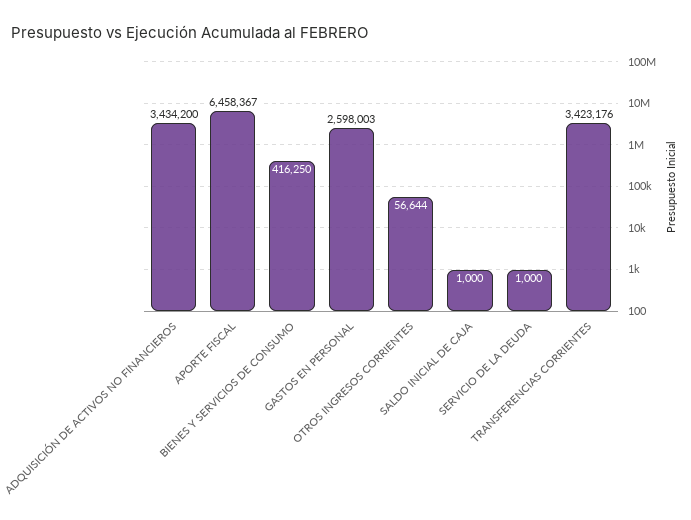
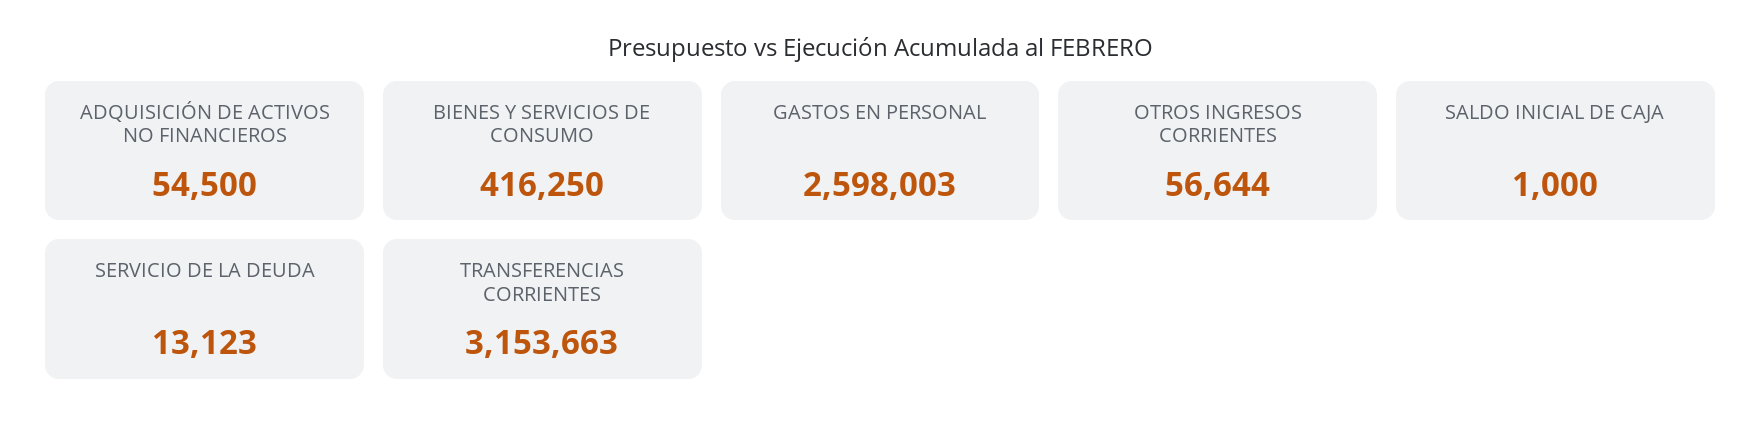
ADQUISICIÓN DE ACTIVOS NO FINANCIEROS: 3434200 -> 54500
APORTE FISCAL: 6458367 -> none
SERVICIO DE LA DEUDA: 1000 -> 13123
TRANSFERENCIAS CORRIENTES: 3423176 -> 3153663

